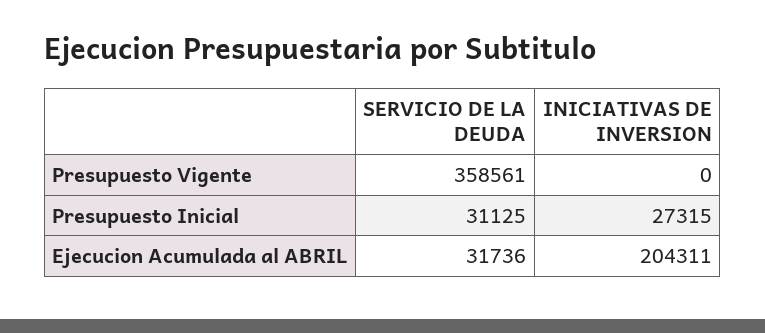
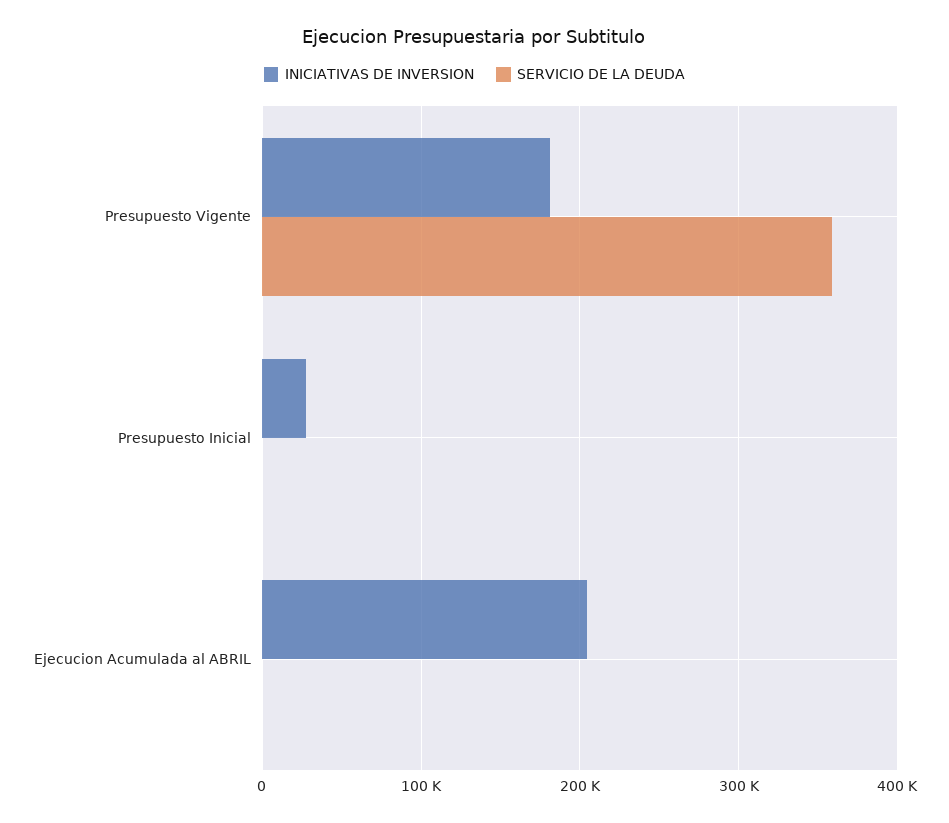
INICIATIVAS DE INVERSION, Presupuesto Vigente: 0 -> 180000
SERVICIO DE LA DEUDA, Presupuesto Inicial: 31125 -> 0
SERVICIO DE LA DEUDA, Ejecucion Acumulada al ABRIL: 31736 -> 0

